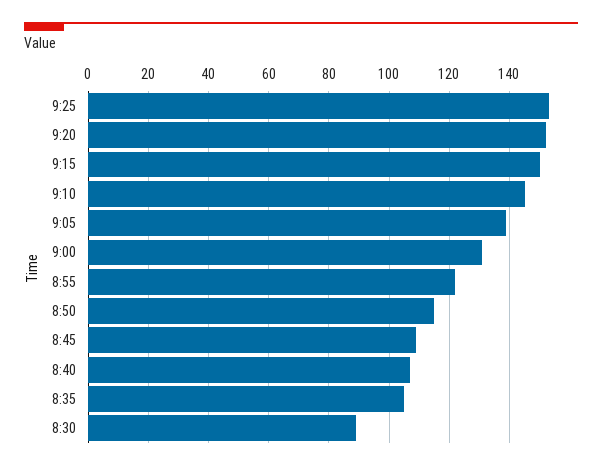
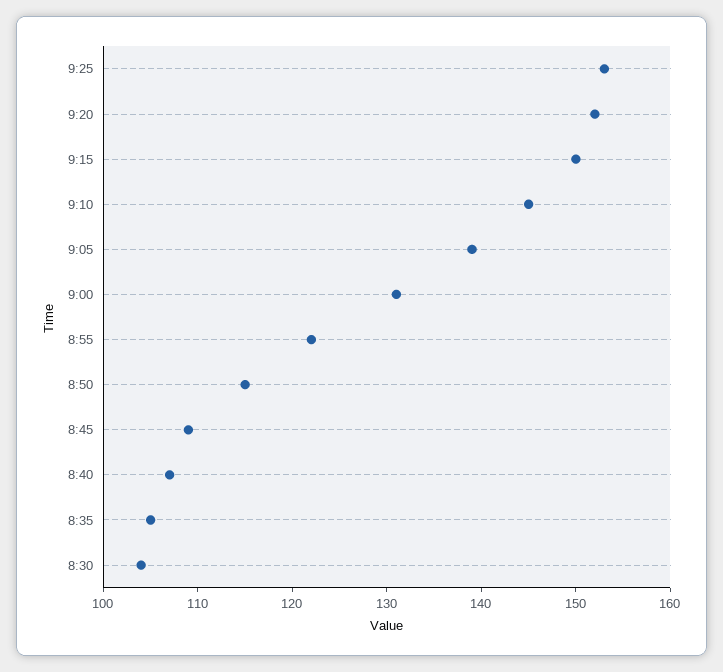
8:30: 90 -> 104

